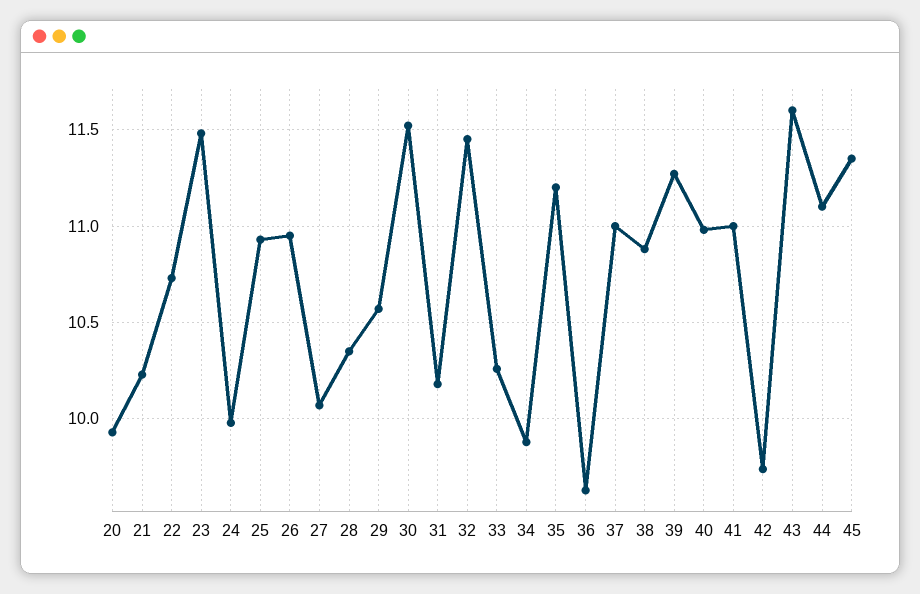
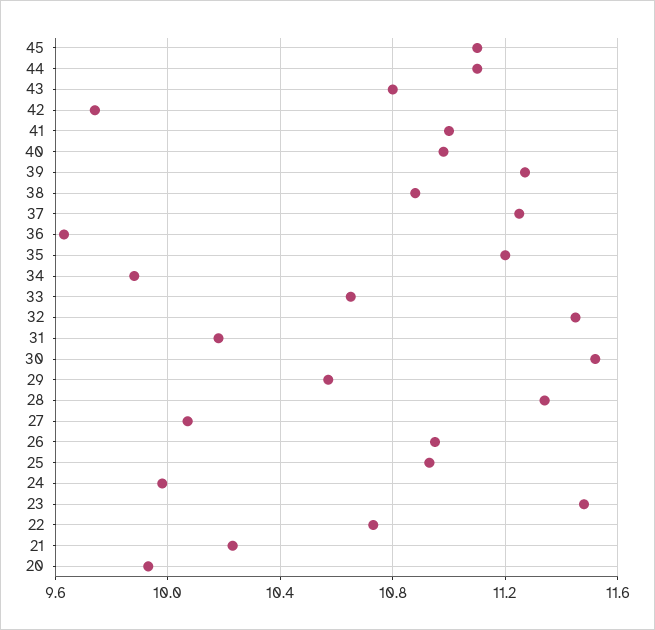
28: 10.35 -> 11.35
33: 10.25 -> 10.65
37: 11 -> 11.25
43: 11.6 -> 10.8
45: 11.35 -> 11.1

